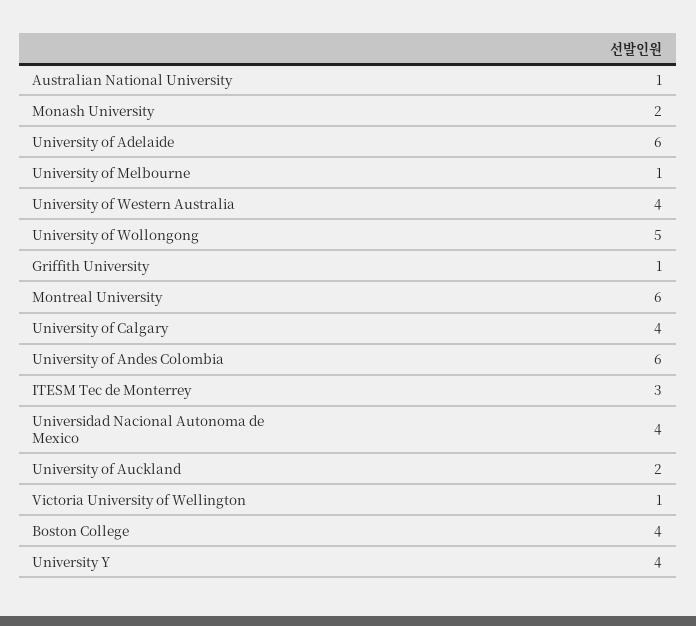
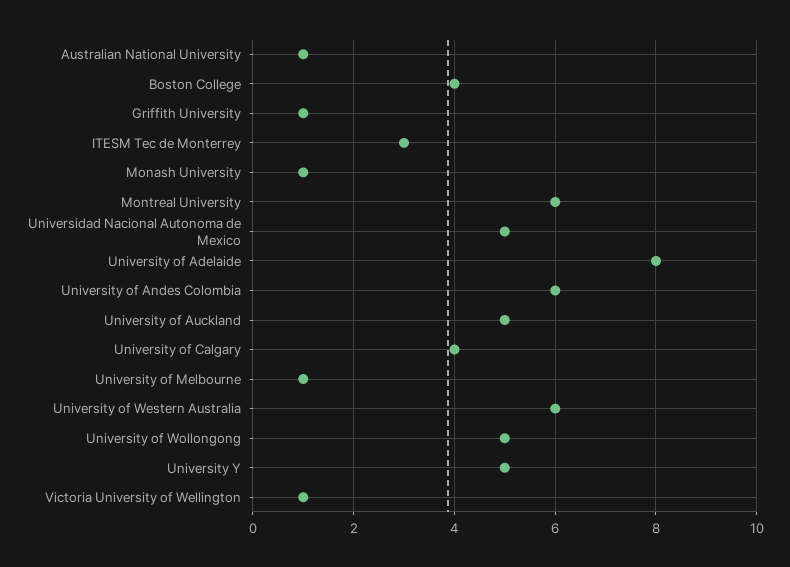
Monash University: 2 -> 1
University of Adelaide: 6 -> 8
University of Western Australia: 4 -> 6
Universidad Nacional Autonoma de Mexico: 4 -> 5
University of Auckland: 2 -> 5
University Y: 4 -> 5

